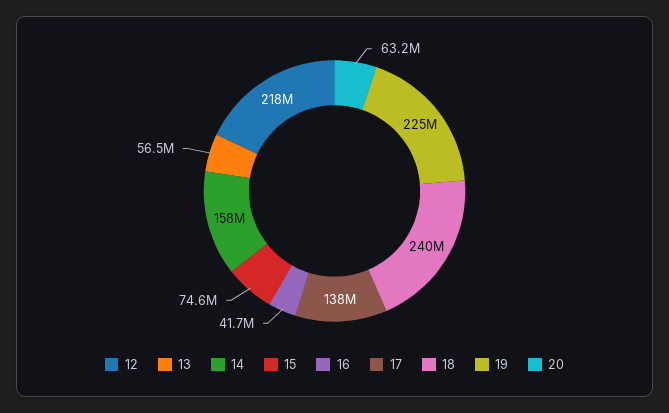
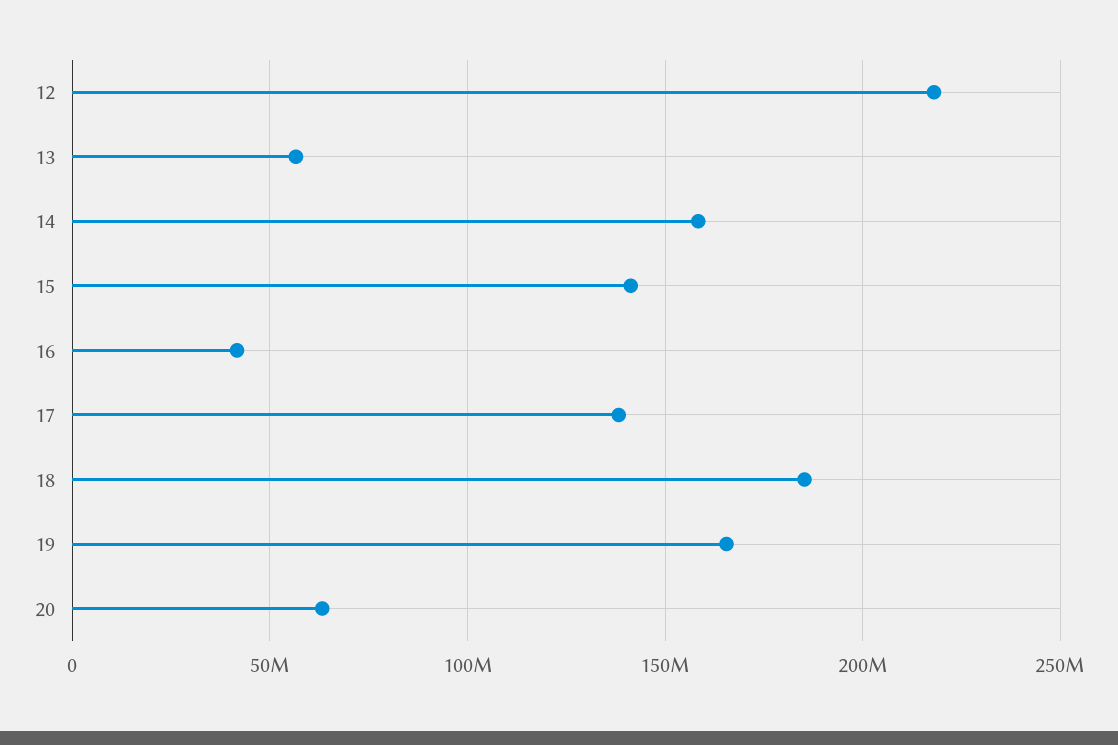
15: 74600000 -> 140000000
18: 240000000 -> 185000000
19: 225000000 -> 165000000

